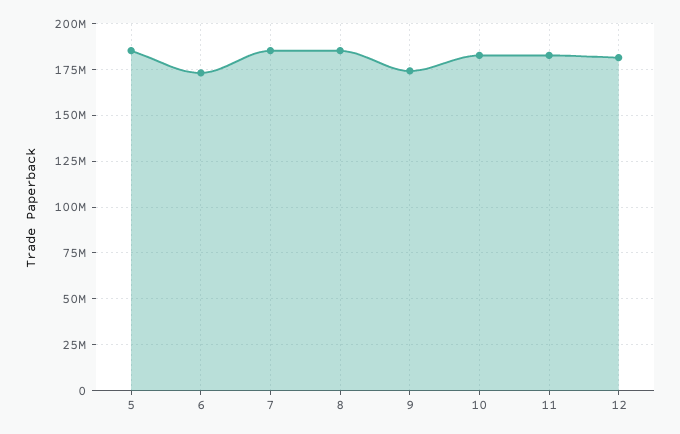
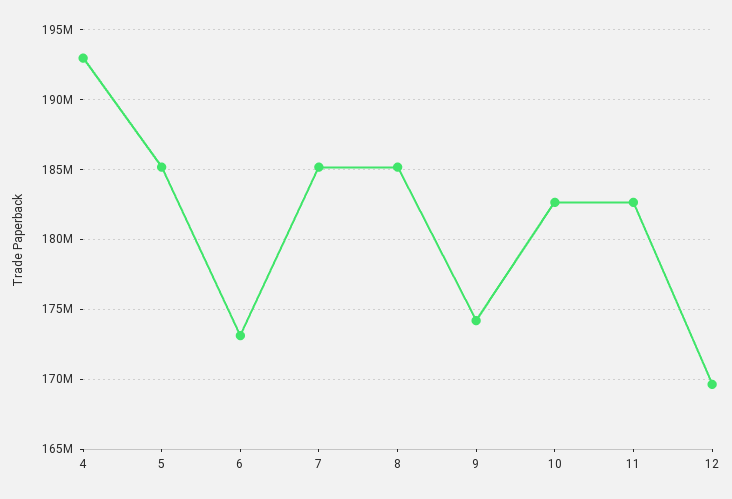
12: 180000000 -> 169500000
4: none -> 193000000

